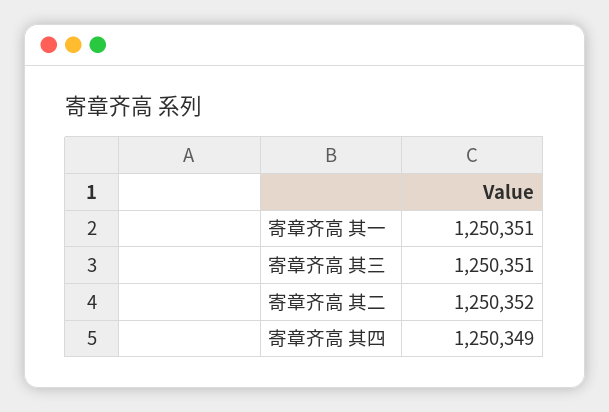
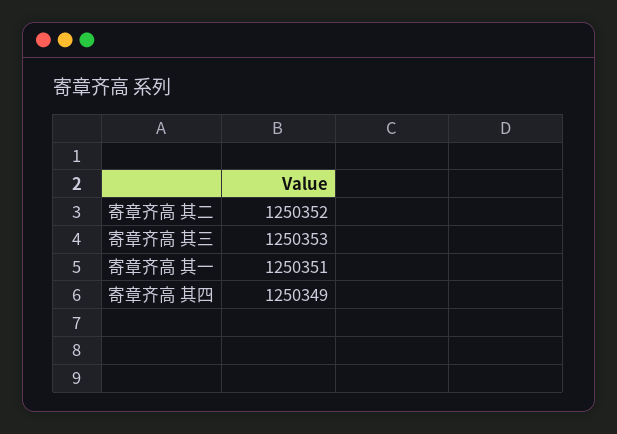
寄章齐高 其三: 1250351 -> 1250353

